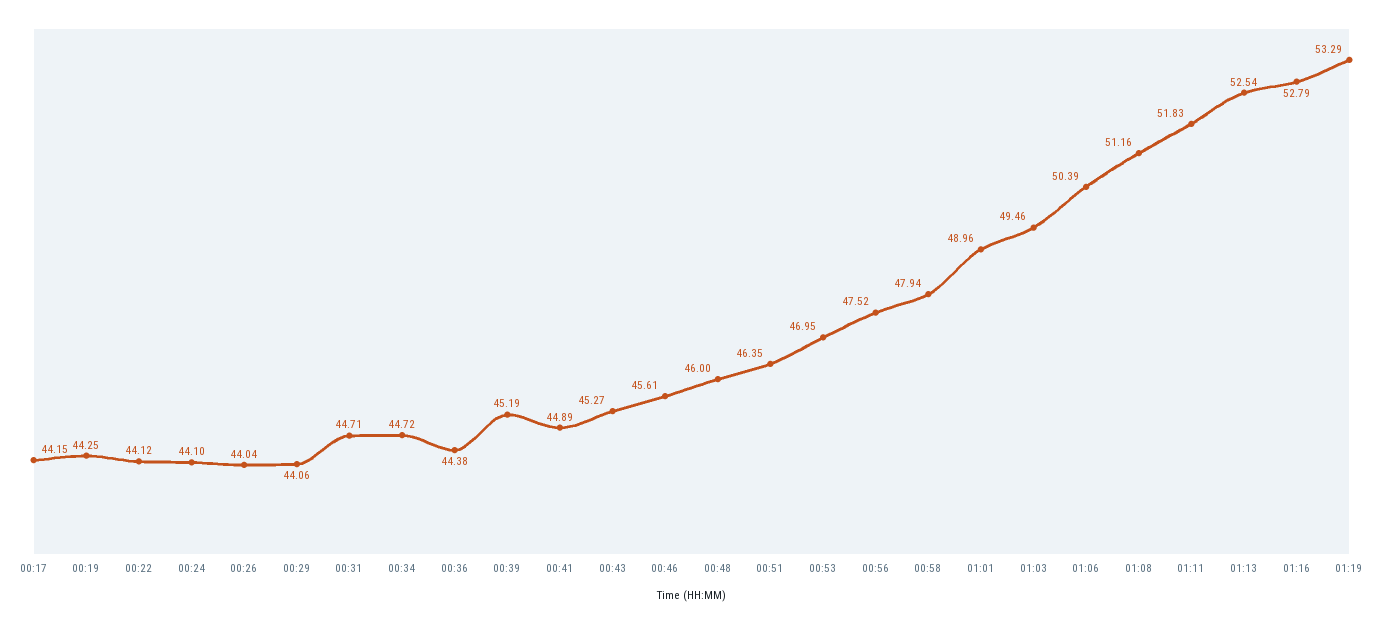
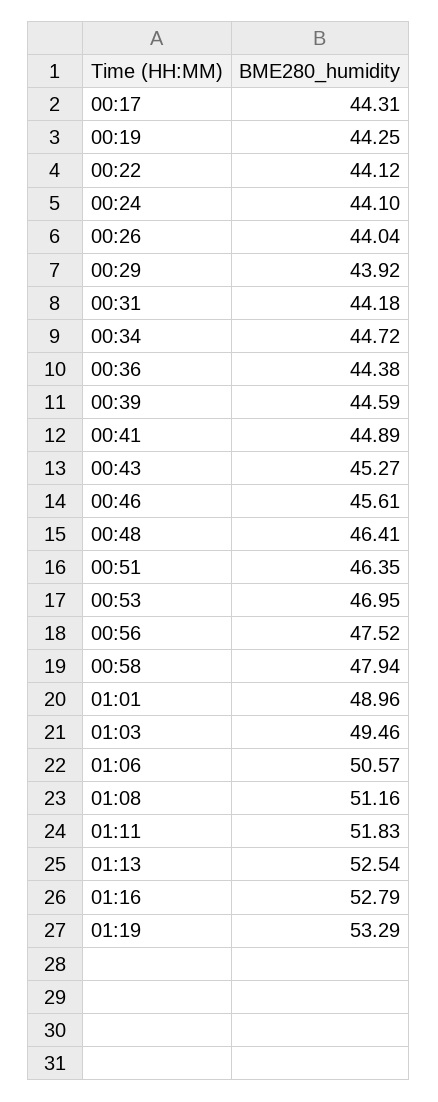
00:17: 44.15 -> 44.31
00:29: 44.06 -> 43.92
00:31: 44.71 -> 44.18
00:39: 45.19 -> 44.59
00:48: 46 -> 46.41
01:06: 50.39 -> 50.57

